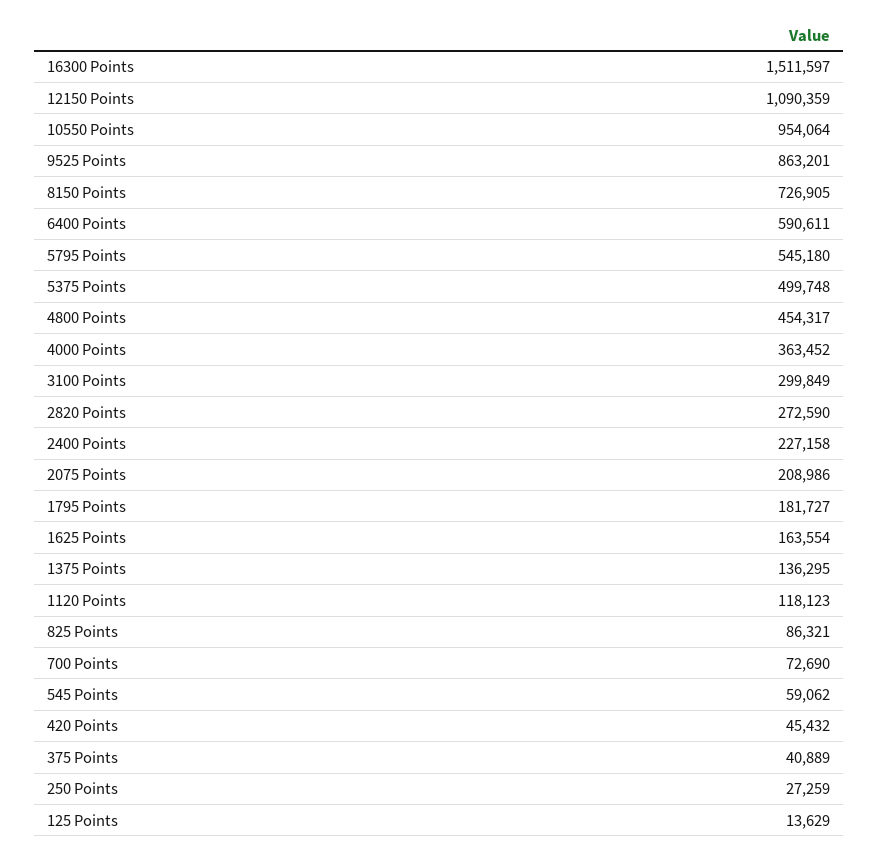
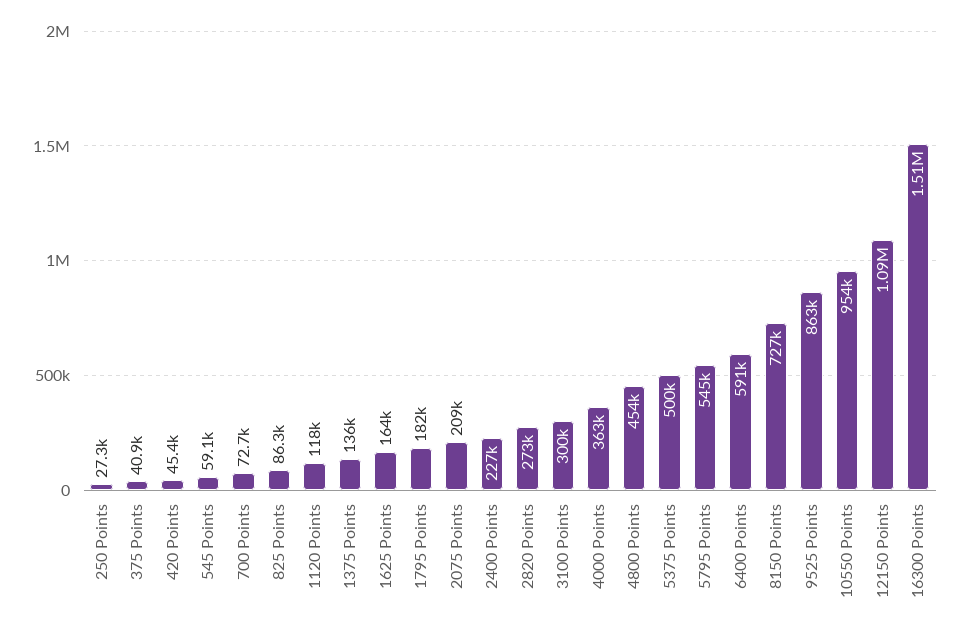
125 Points: 13629 -> none

